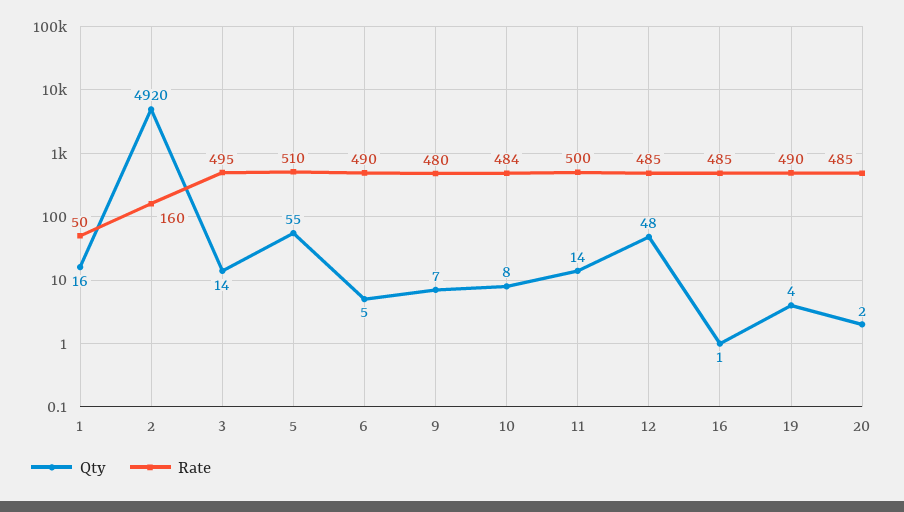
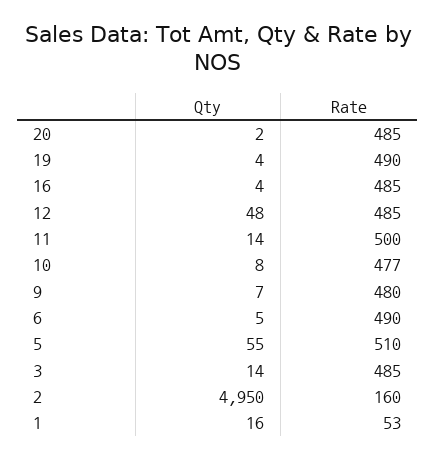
Rate, 1: 50 -> 53
Qty, 2: 4920 -> 4950
Rate, 3: 495 -> 485
Rate, 10: 484 -> 477
Qty, 16: 1 -> 4

